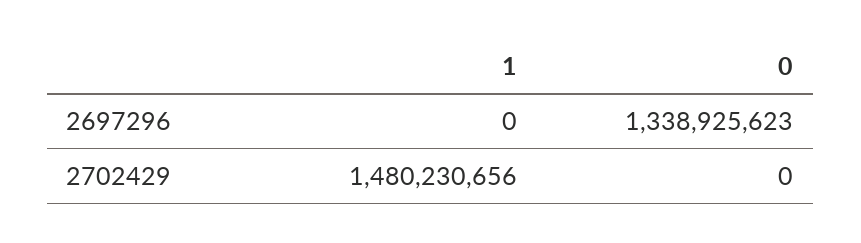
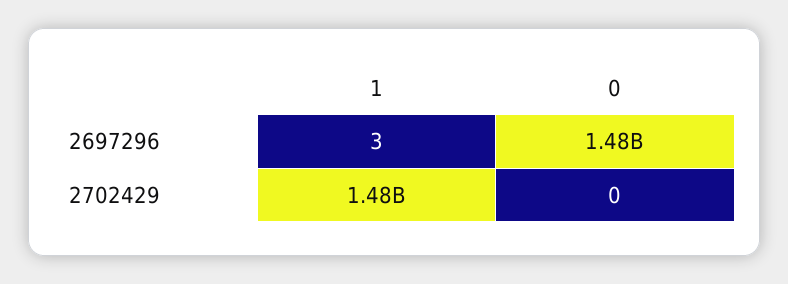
1, 2697296: 0 -> 3
0, 2697296: 1338925623 -> 1480000000

